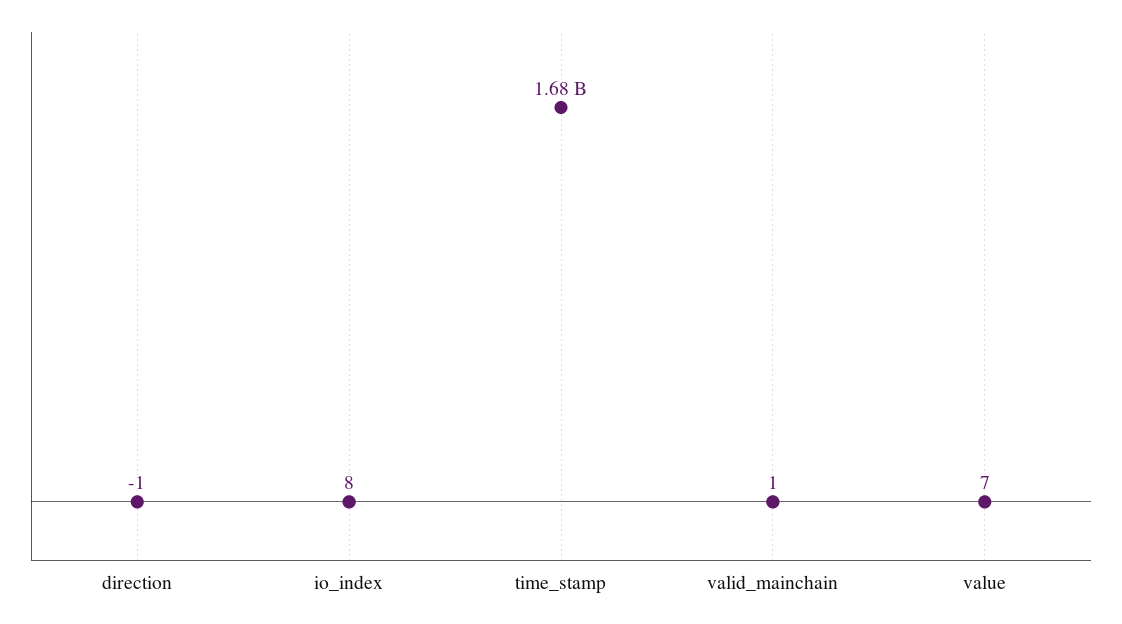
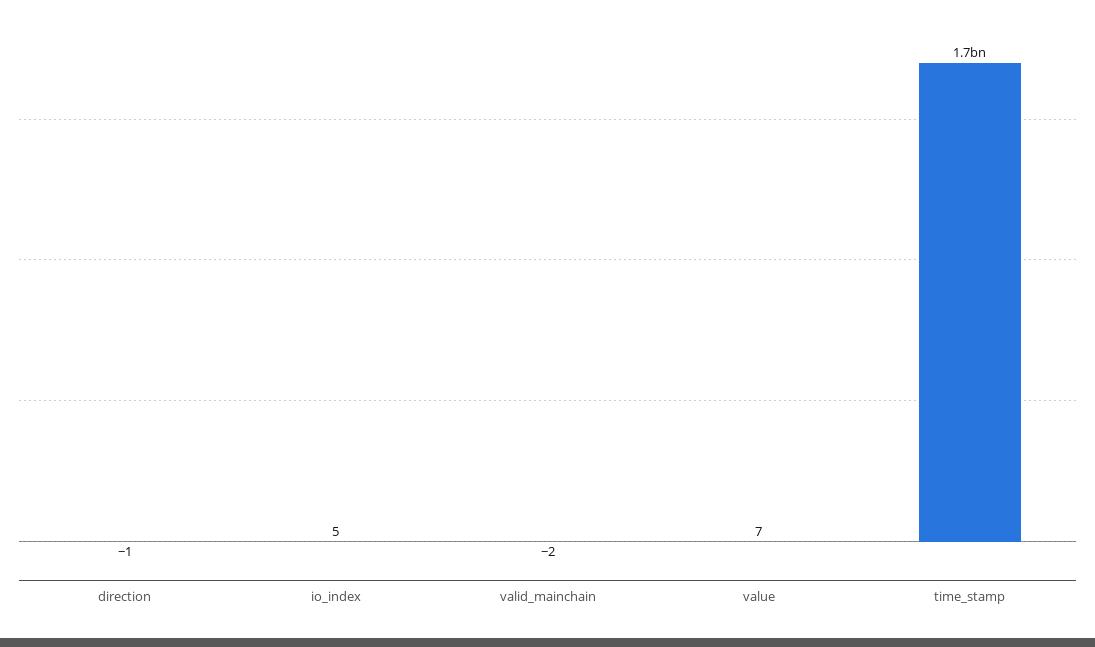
io_index: 8 -> 5
valid_mainchain: 1 -> -2

